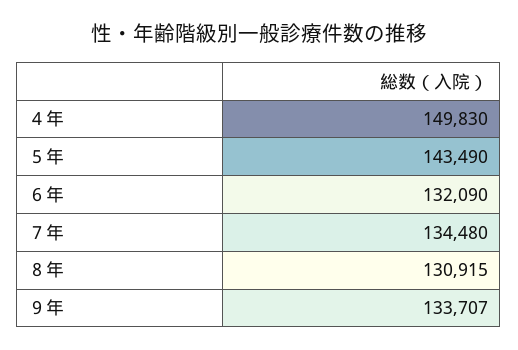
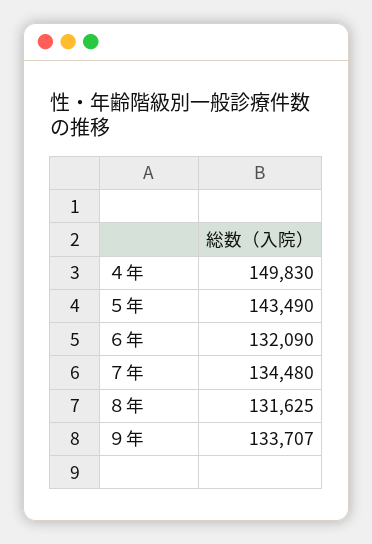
８年: 130915 -> 131625

